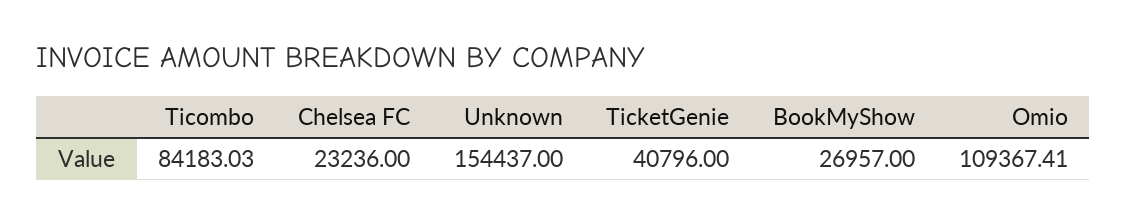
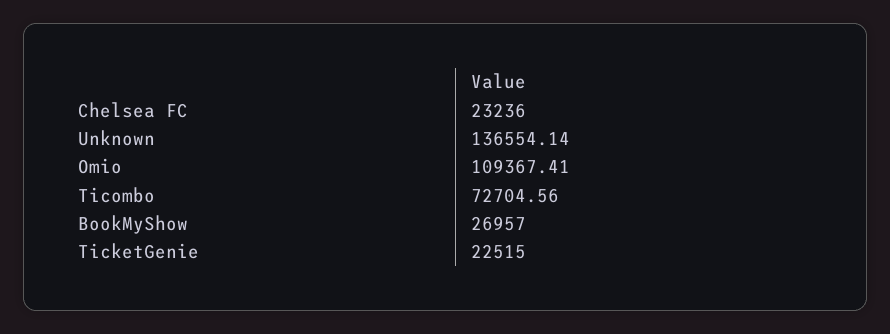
Ticombo: 84183.03 -> 72704.56
Unknown: 154437 -> 136554.14
TicketGenie: 40796 -> 22515

